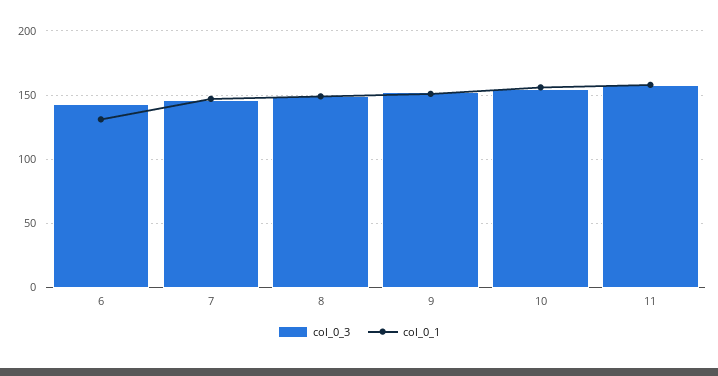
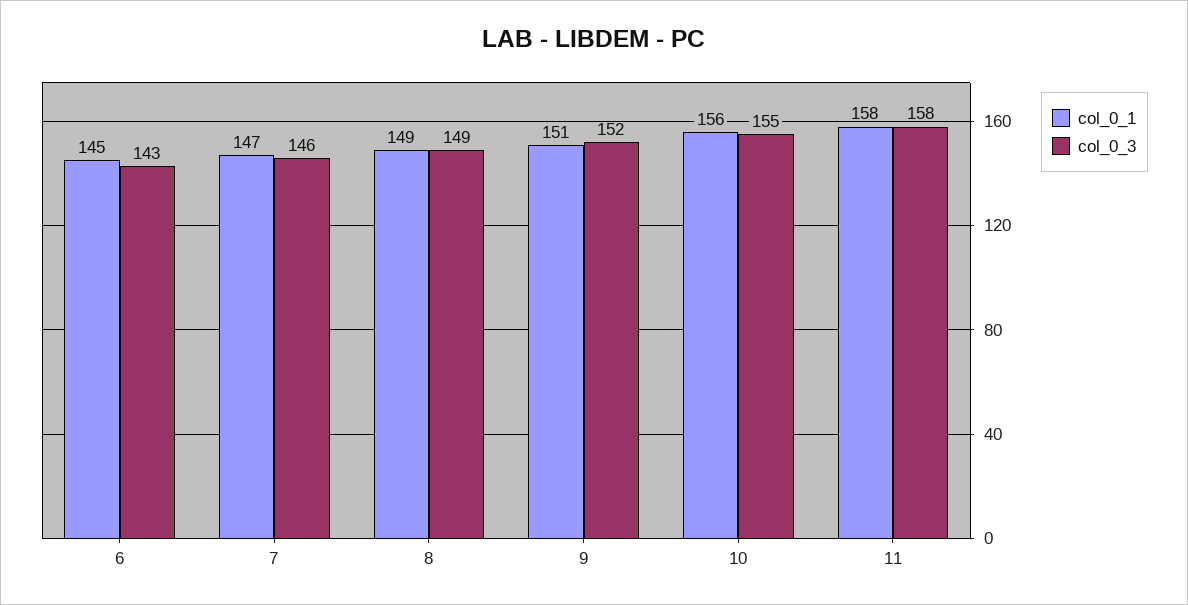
col_0_1, 6: 130 -> 145

